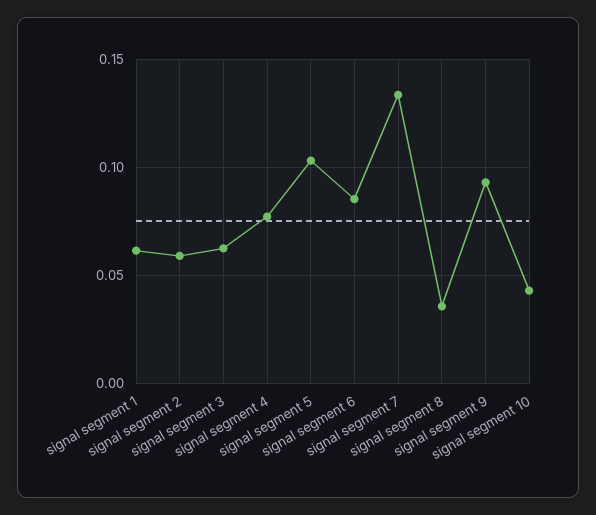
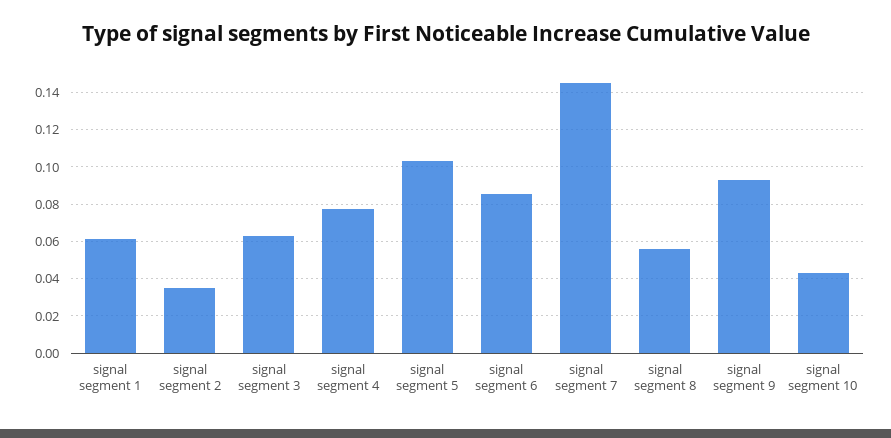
signal segment 2: 0.06 -> 0.035
signal segment 7: 0.135 -> 0.145
signal segment 8: 0.035 -> 0.055

